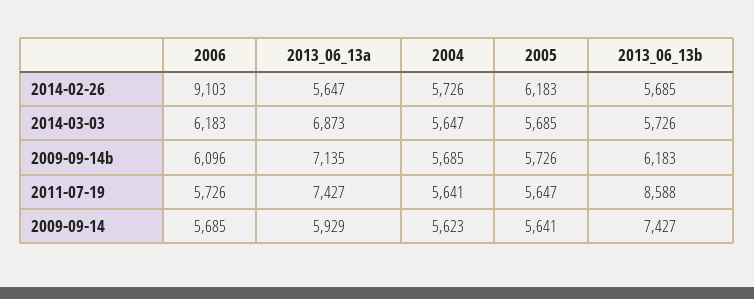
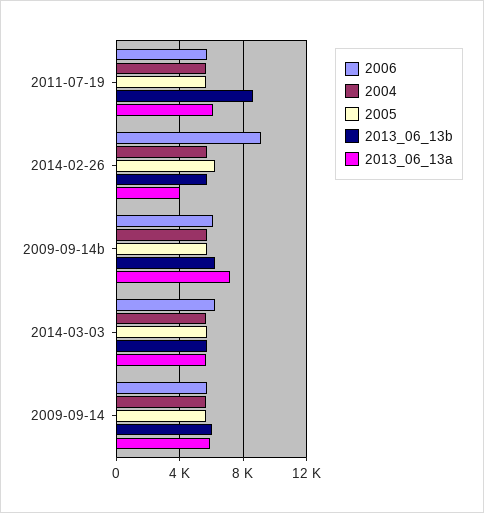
2013_06_13a, 2014-02-26: 5647 -> 4000
2013_06_13a, 2014-03-03: 6873 -> 5500
2013_06_13a, 2011-07-19: 7427 -> 6000
2013_06_13b, 2009-09-14: 7427 -> 6000

